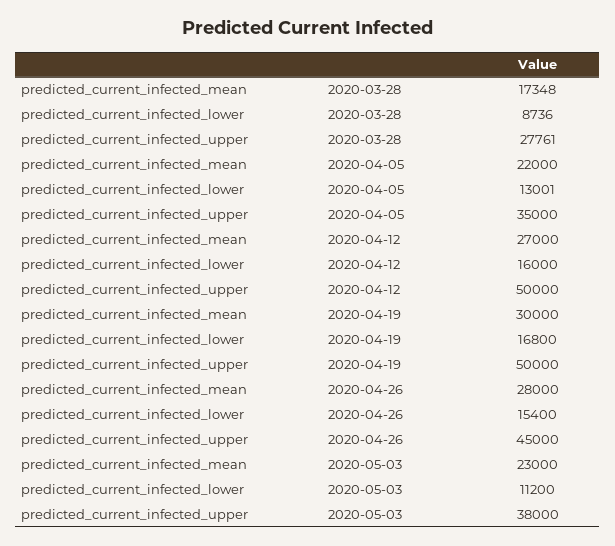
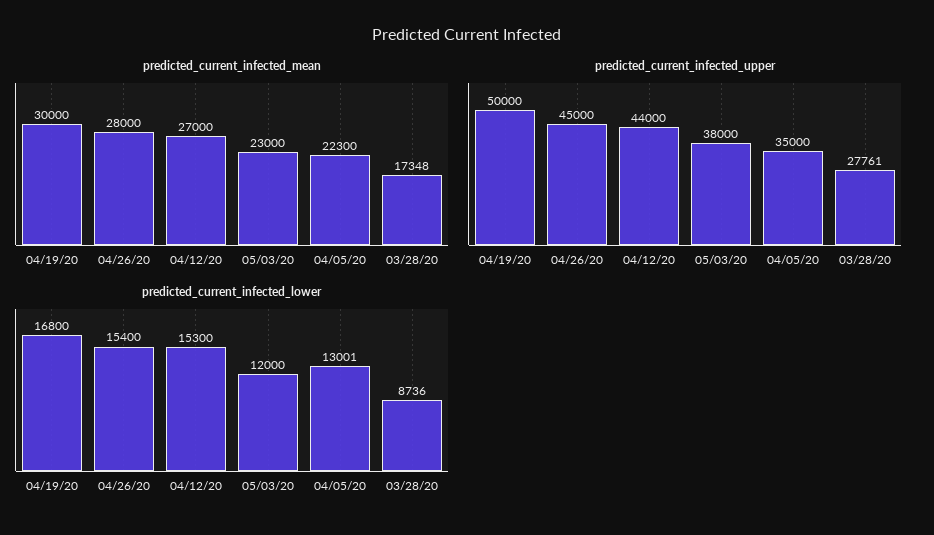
predicted_current_infected_mean, 2020-04-05: 22000 -> 22300
predicted_current_infected_lower, 2020-04-12: 16000 -> 15300
predicted_current_infected_upper, 2020-04-12: 50000 -> 44000
predicted_current_infected_lower, 2020-05-03: 11200 -> 12000

